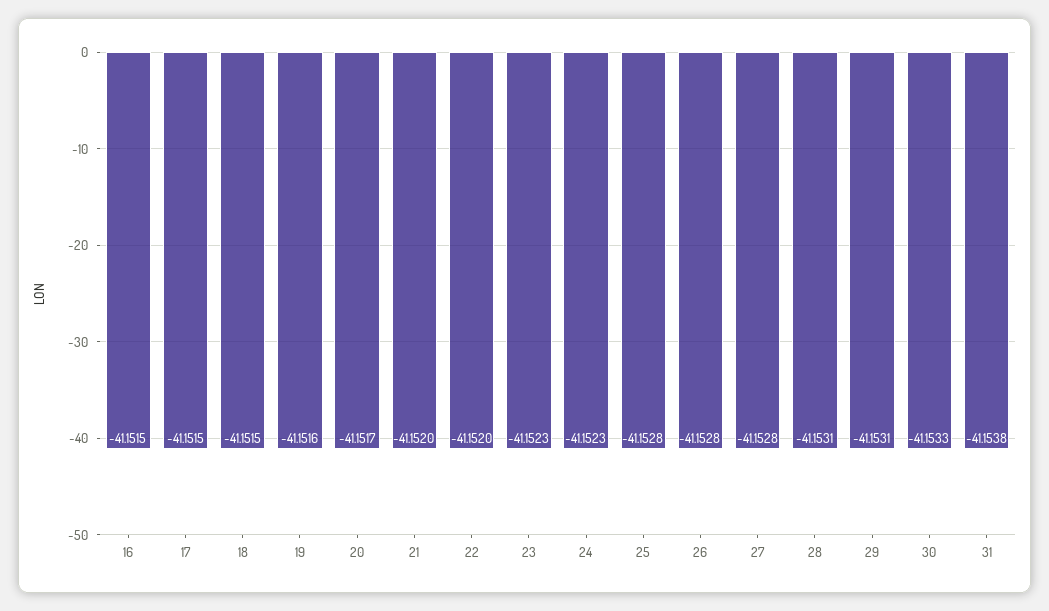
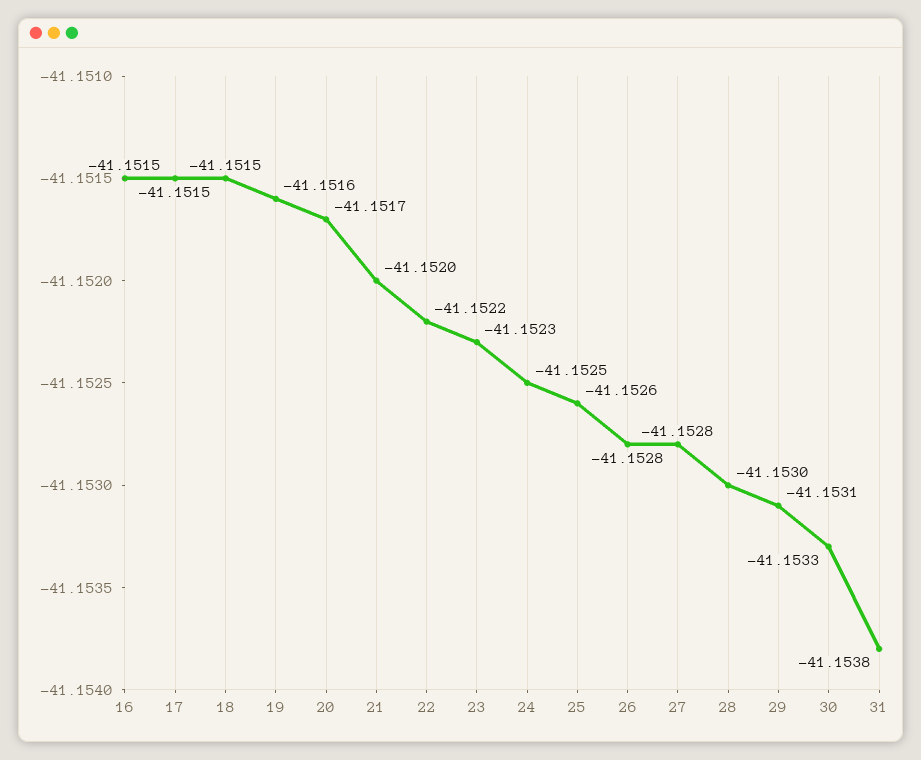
22: -41.152 -> -41.1522
24: -41.1523 -> -41.1525
25: -41.1528 -> -41.1526
28: -41.1531 -> -41.153

